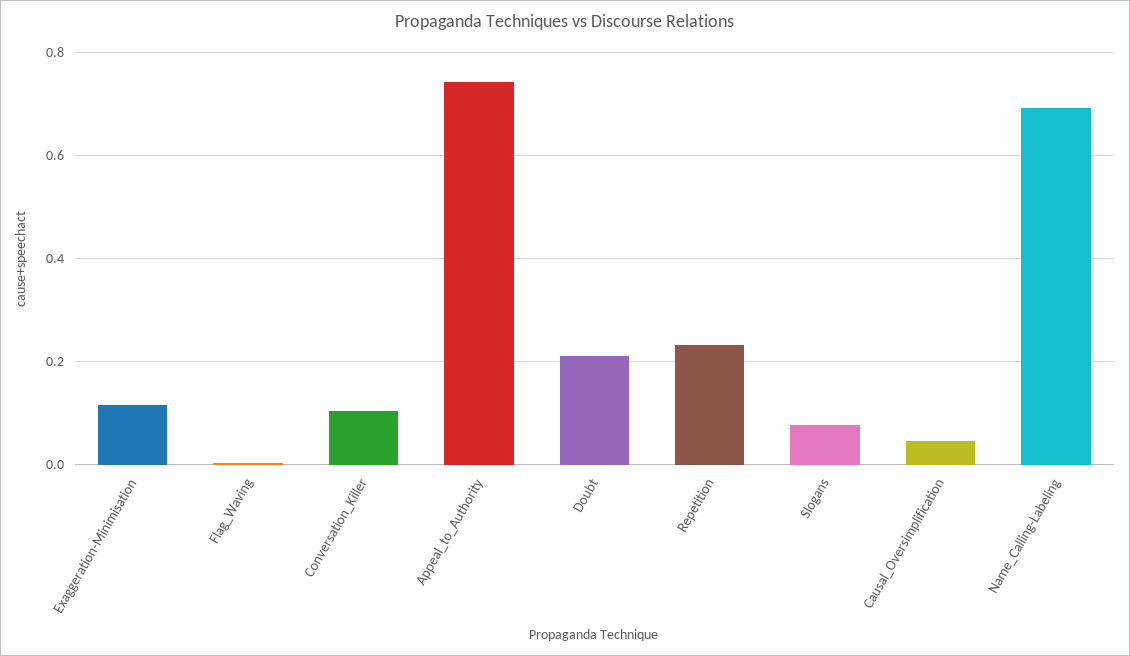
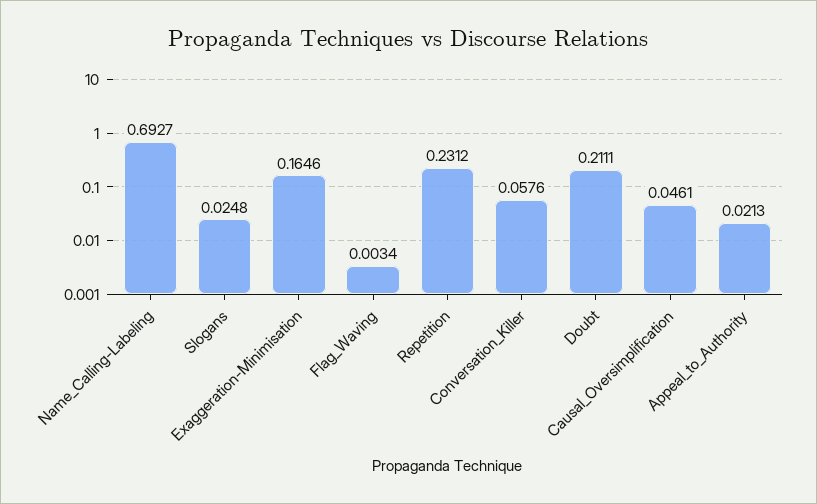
Exaggeration-Minimisation: 0.12 -> 0.1646
Conversation_Killer: 0.1 -> 0.0576
Appeal_to_Authority: 0.74 -> 0.0213
Slogans: 0.08 -> 0.0248

